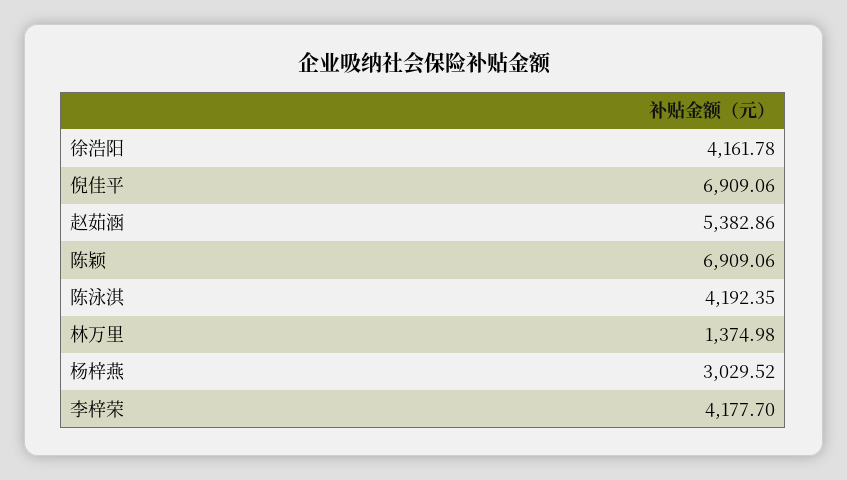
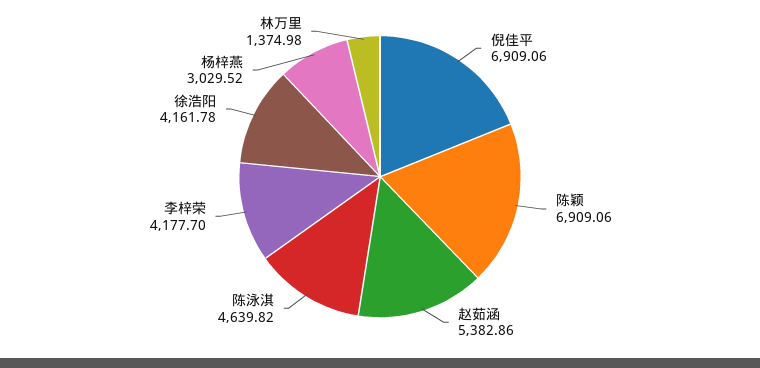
陈泳淇: 4192.35 -> 4639.82

